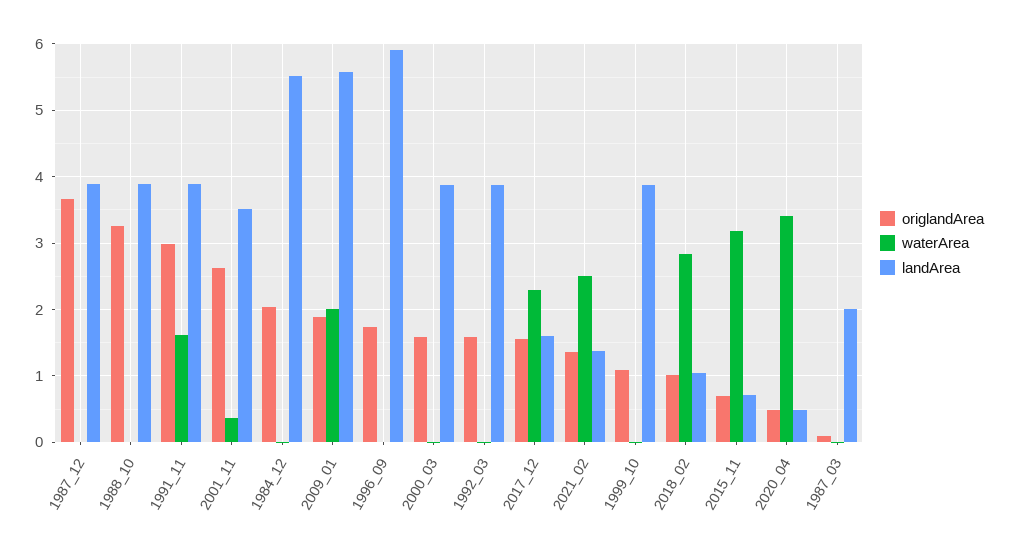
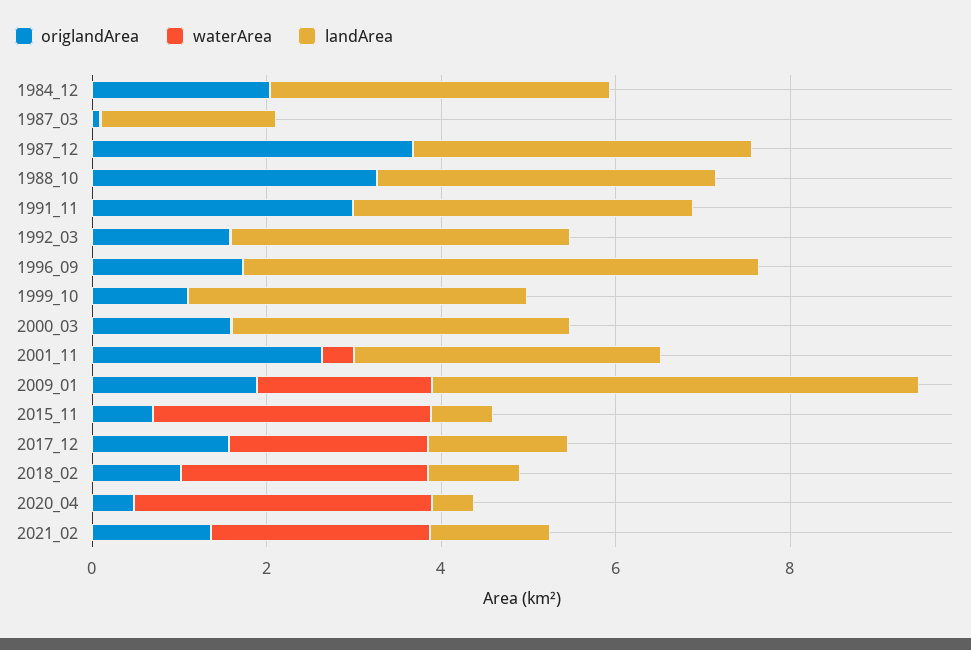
waterArea, 1991_11: 1.6 -> 0
landArea, 1984_12: 5.5 -> 4

